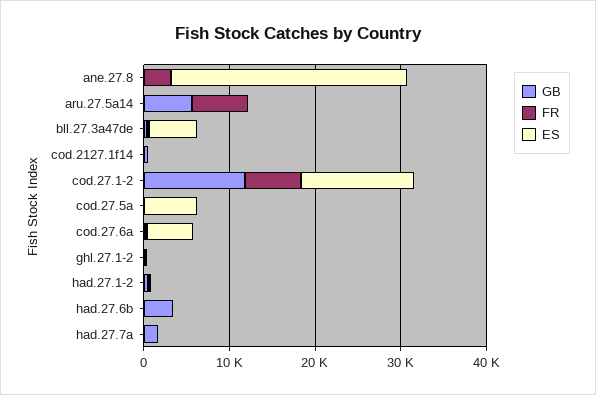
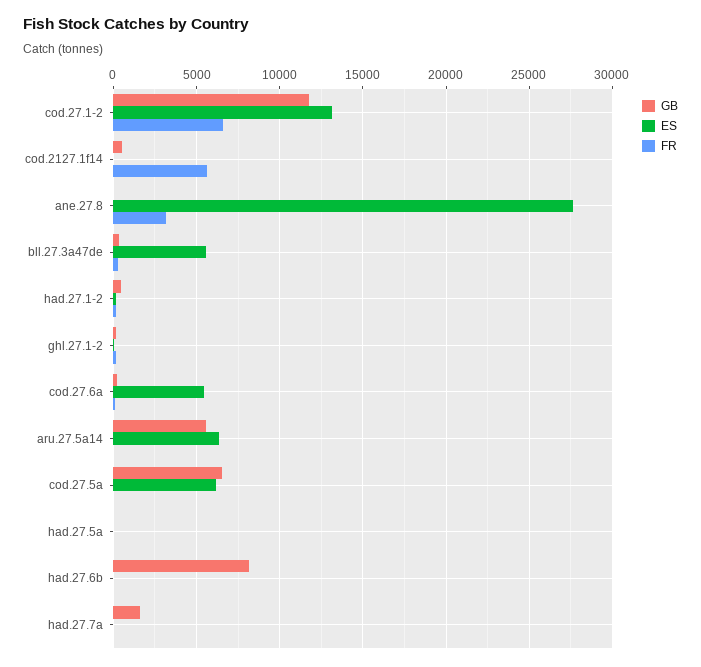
FR, aru.27.5a14: 6000 -> 0
ES, aru.27.5a14: 0 -> 6500
FR, cod.2127.1f14: 0 -> 5500
GB, cod.27.5a: 0 -> 6500
GB, had.27.6b: 4000 -> 8000
GB, had.27.5a: none -> 0
ES, had.27.5a: none -> 0
FR, had.27.5a: none -> 0

